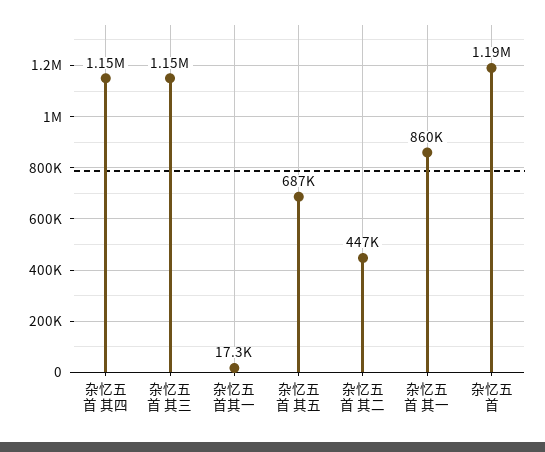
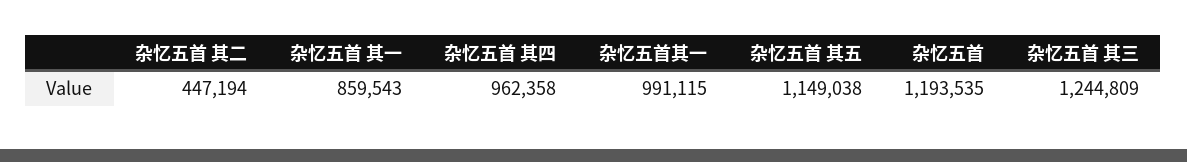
杂忆五首 其四: 1150000 -> 962358
杂忆五首 其三: 1150000 -> 1244809
杂忆五首其一: 17300 -> 991115
杂忆五首 其五: 687000 -> 1149038

